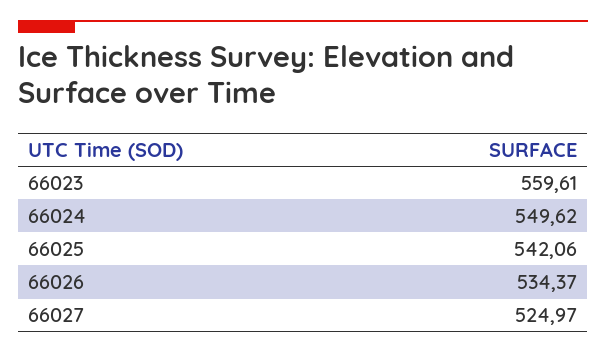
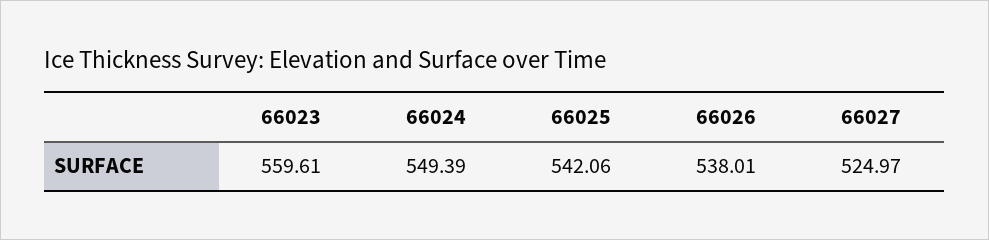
66024: 549.62 -> 549.39
66026: 534.37 -> 538.01

